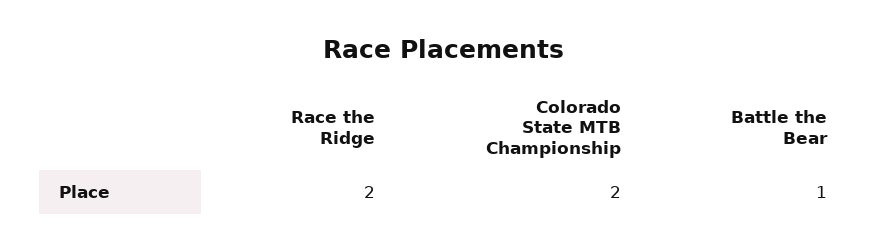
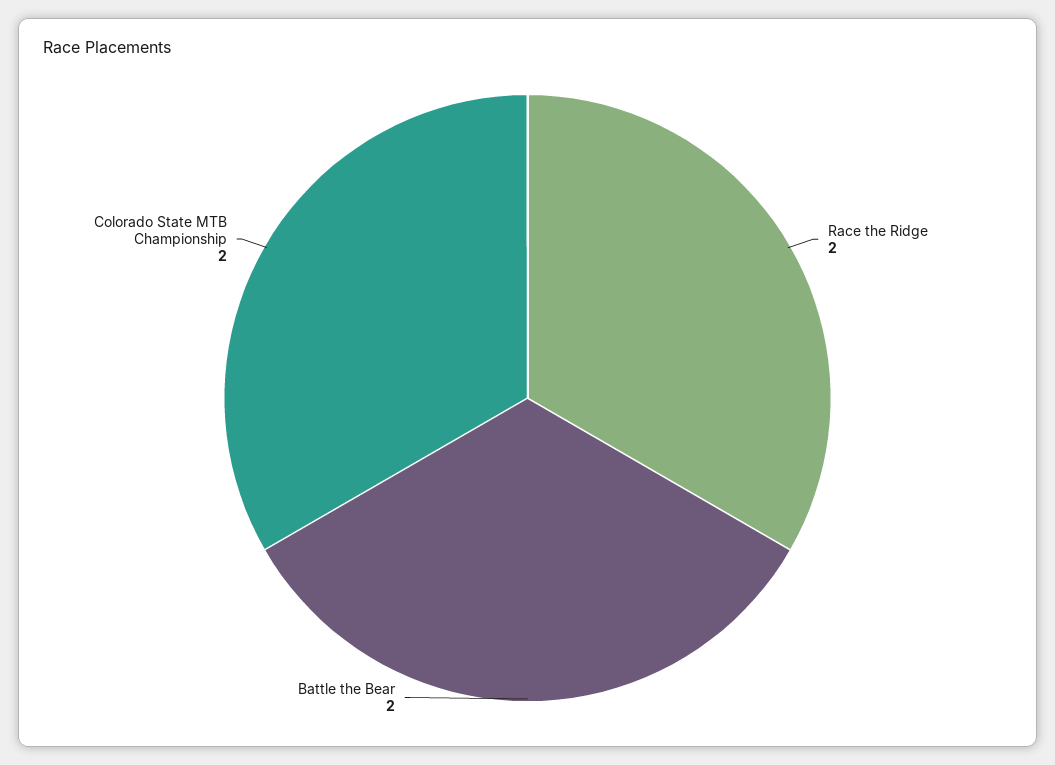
Battle the Bear: 1 -> 2

